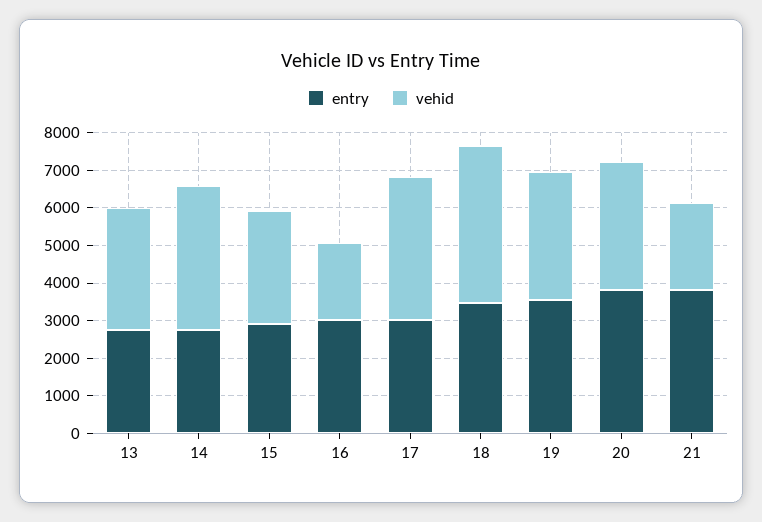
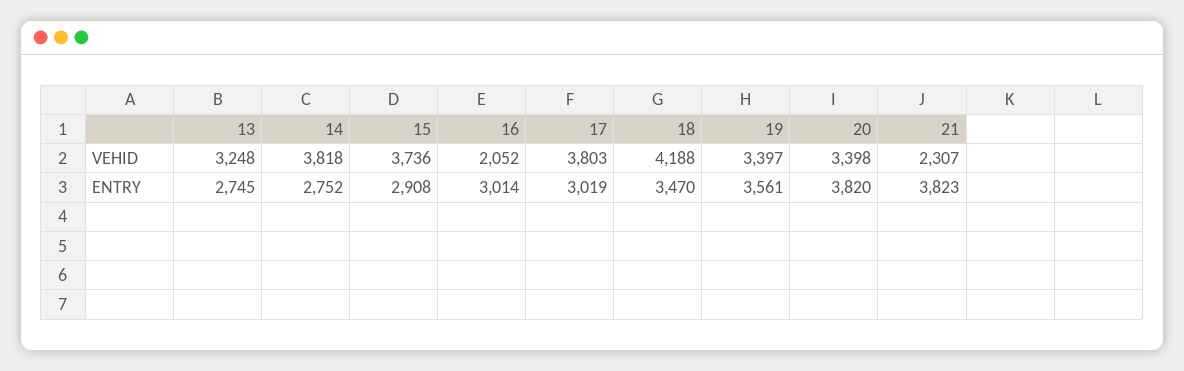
vehid, 15: 3000 -> 3736

